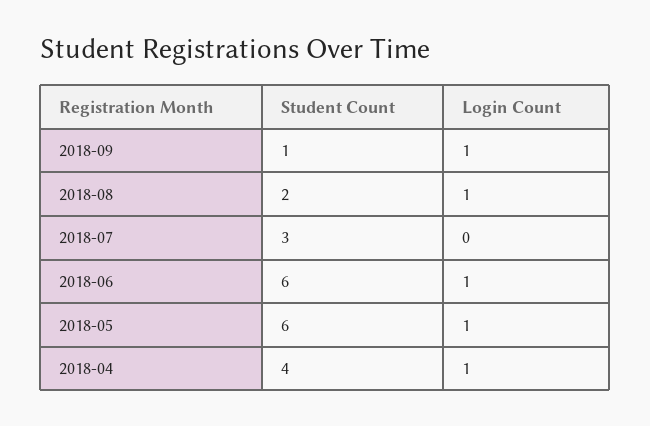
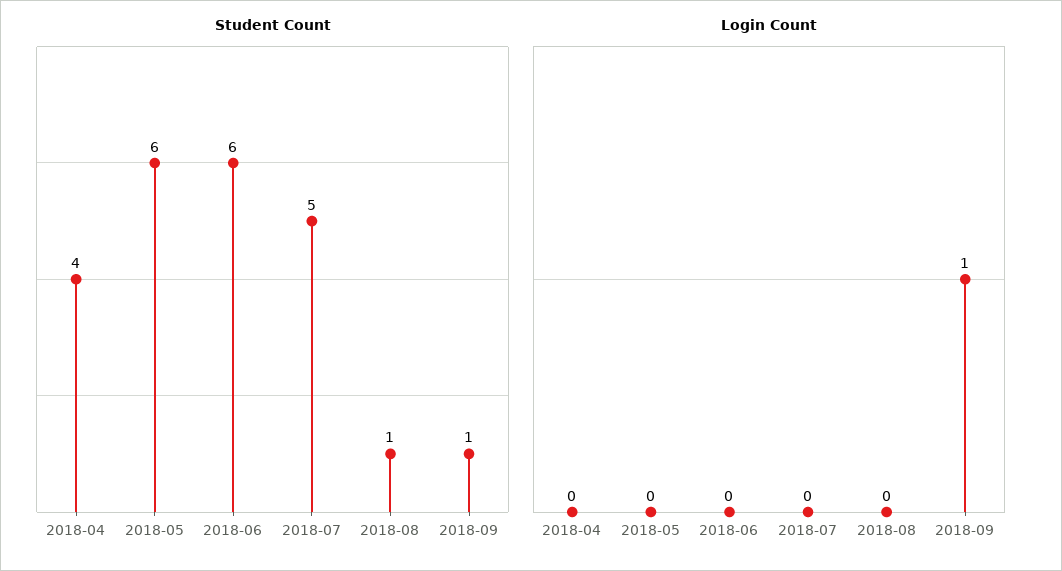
Student Count, 2018-08: 2 -> 1
Login Count, 2018-08: 1 -> 0
Student Count, 2018-07: 3 -> 5
Login Count, 2018-06: 1 -> 0
Login Count, 2018-05: 1 -> 0
Login Count, 2018-04: 1 -> 0

